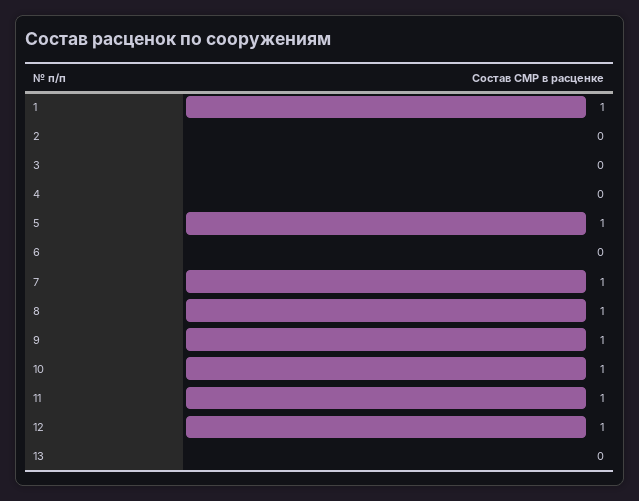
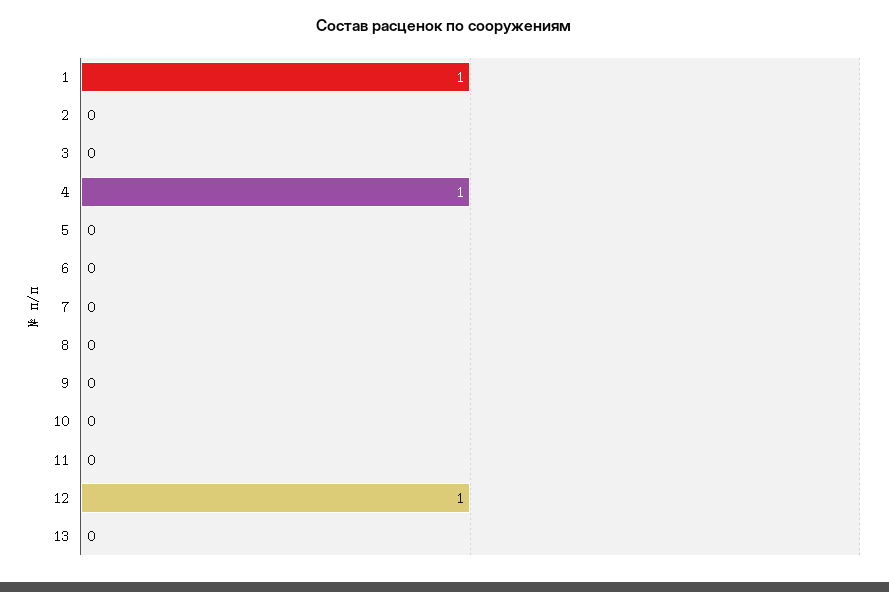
4: 0 -> 1
5: 1 -> 0
7: 1 -> 0
8: 1 -> 0
9: 1 -> 0
10: 1 -> 0
11: 1 -> 0

